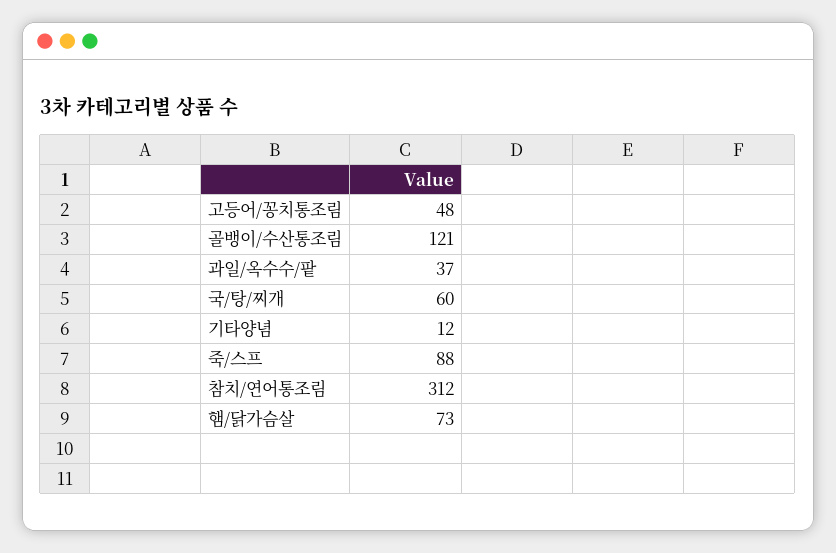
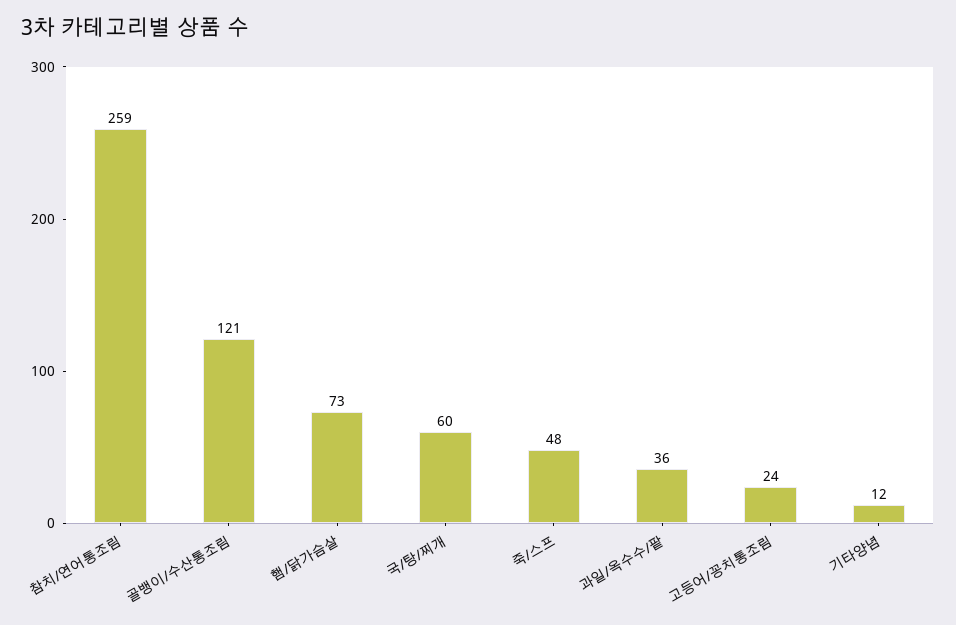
고등어/꽁치통조림: 48 -> 24
과일/옥수수/팥: 37 -> 36
죽/스프: 88 -> 48
참치/연어통조림: 312 -> 259

